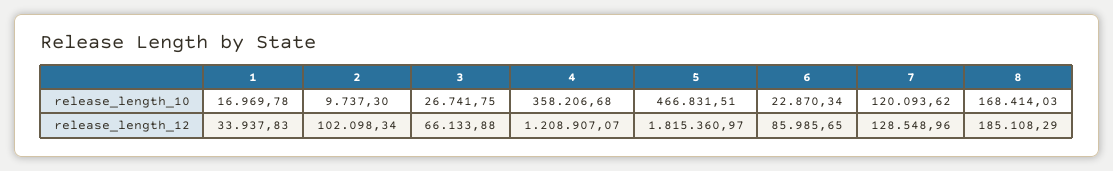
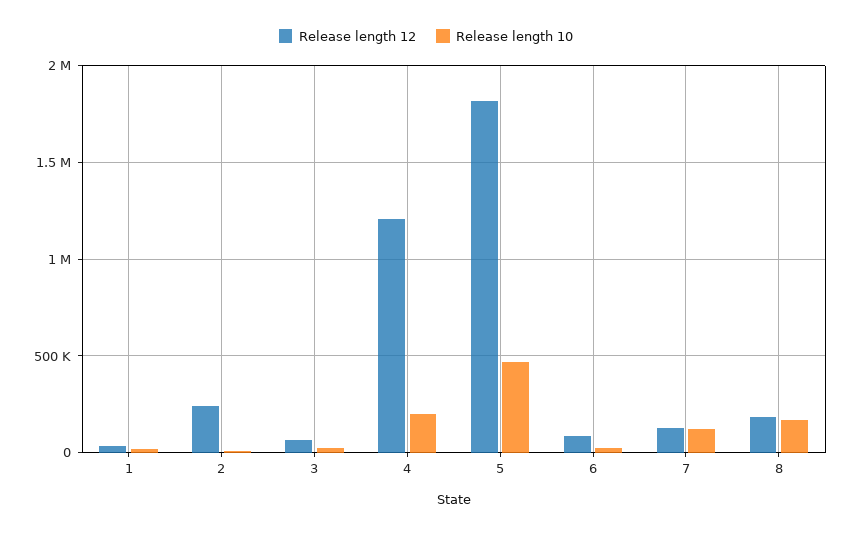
release_length_10, 4: 358206.68 -> 200000
release_length_12, 2: 102098.34 -> 250000

